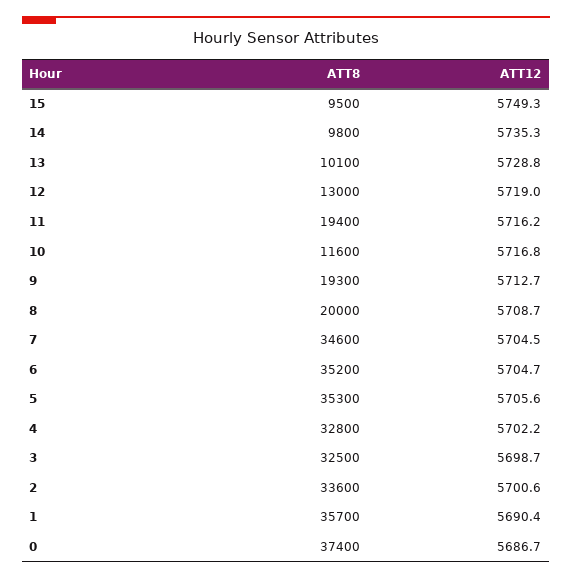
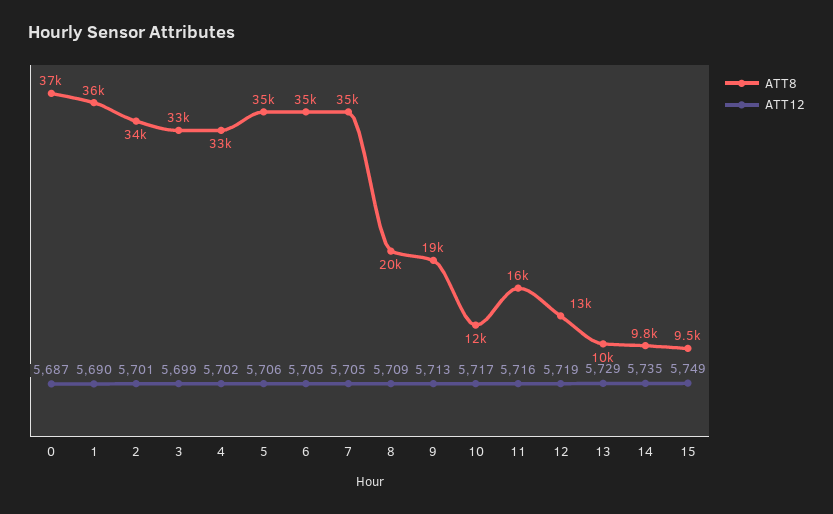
ATT8, 11: 19400 -> 16000

